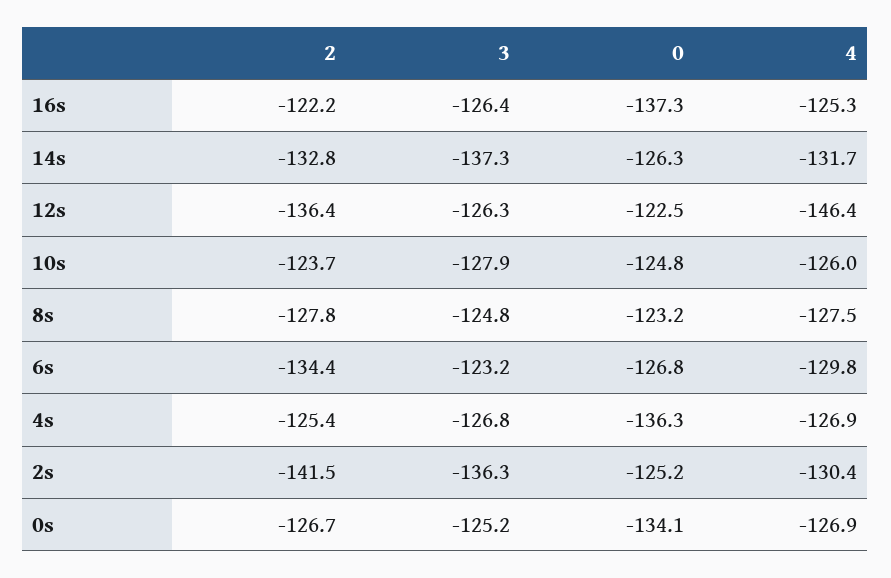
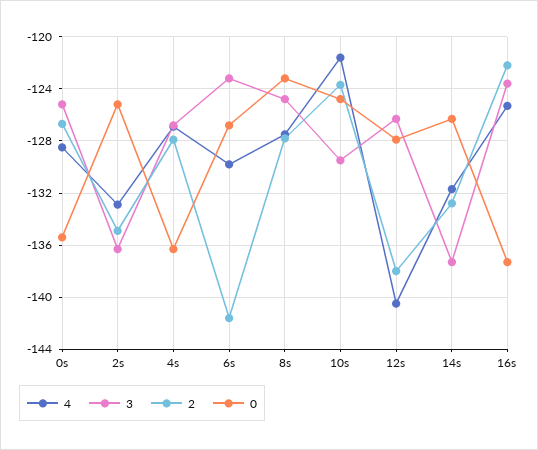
3, 16s: -126.4 -> -123.5
2, 12s: -136.4 -> -138
0, 12s: -122.5 -> -128
4, 12s: -146.4 -> -140.5
3, 10s: -127.9 -> -129.5
4, 10s: -126 -> -121.5
2, 6s: -134.4 -> -141.5
2, 4s: -125.4 -> -128
2, 2s: -141.5 -> -135
4, 2s: -130.4 -> -133
0, 0s: -134.1 -> -135.5
4, 0s: -126.9 -> -128.5

